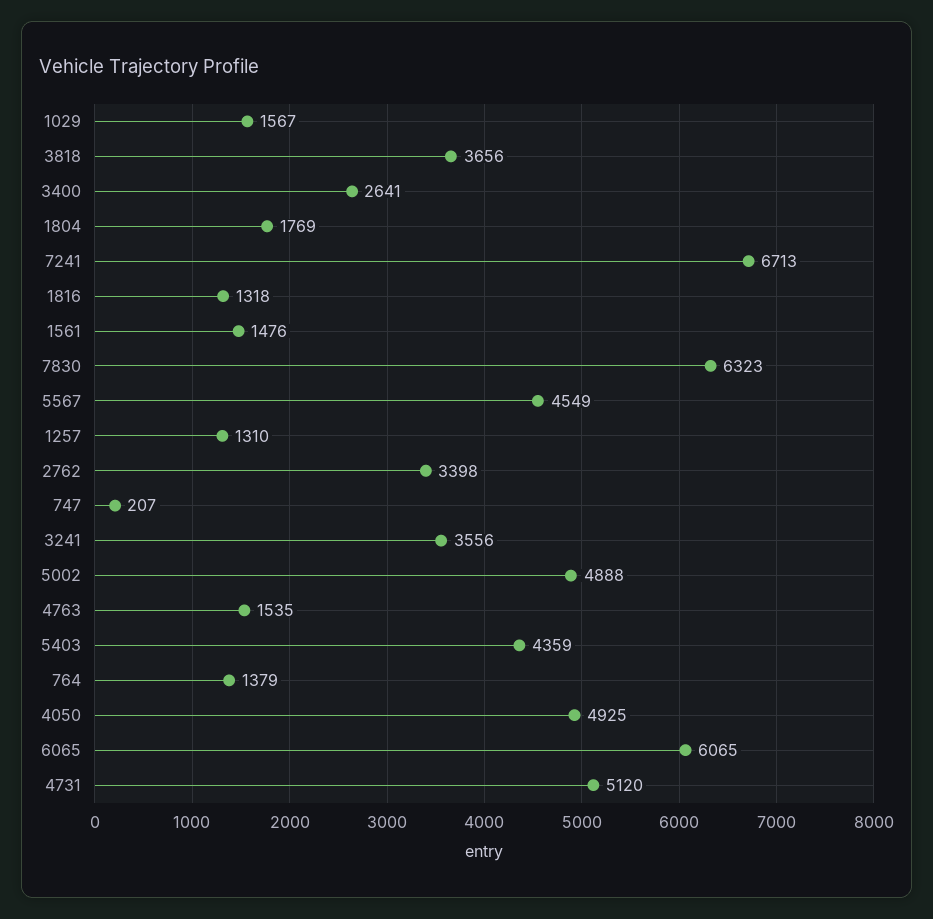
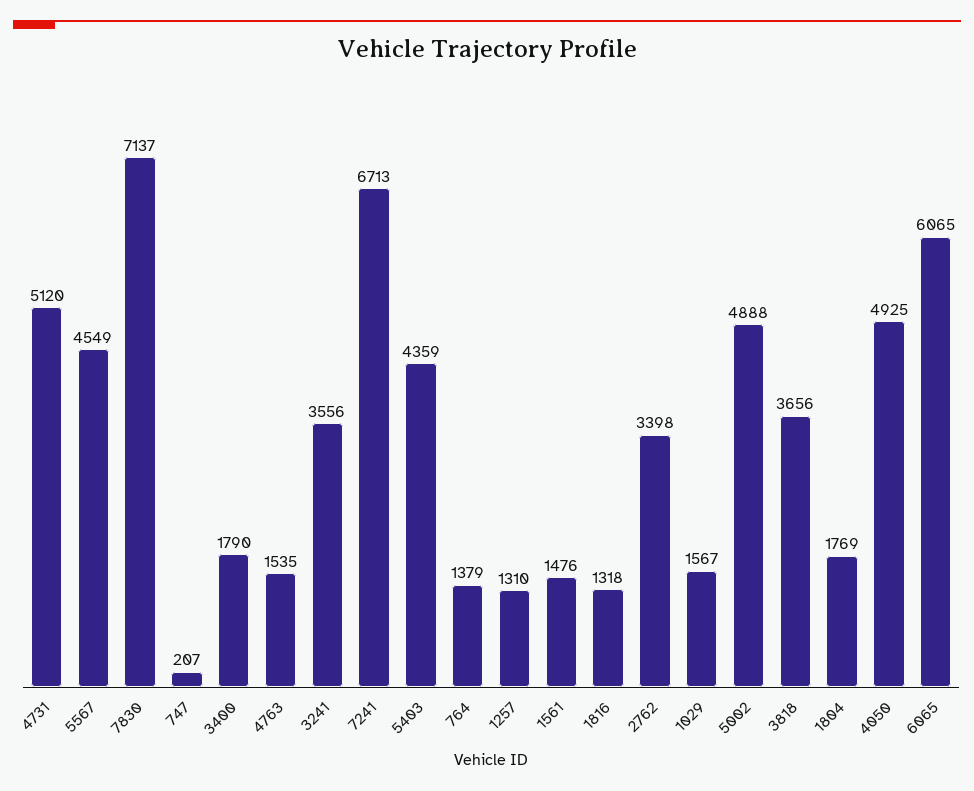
3400: 2641 -> 1790
7830: 6323 -> 7137

